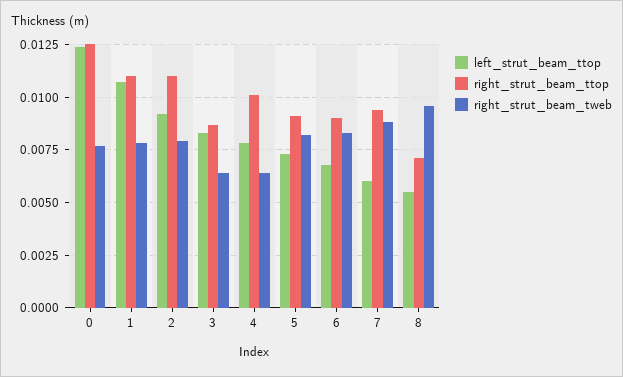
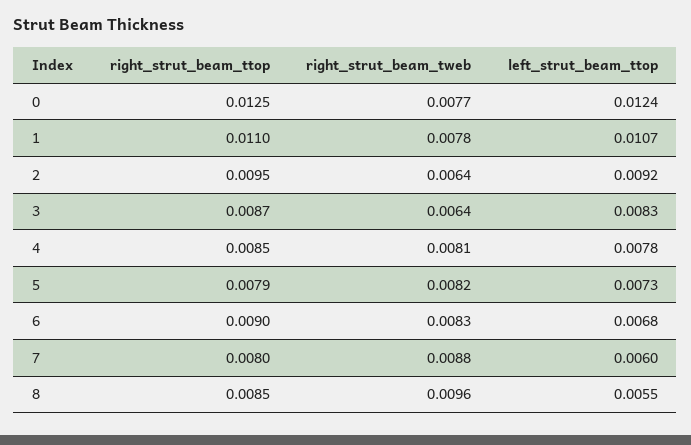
right_strut_beam_ttop, 2: 0.011 -> 0.0095
right_strut_beam_tweb, 2: 0.008 -> 0.0064
right_strut_beam_ttop, 4: 0.01 -> 0.0085
right_strut_beam_tweb, 4: 0.0065 -> 0.0081
right_strut_beam_ttop, 5: 0.009 -> 0.0079
right_strut_beam_ttop, 7: 0.0095 -> 0.008
right_strut_beam_ttop, 8: 0.007 -> 0.0085

